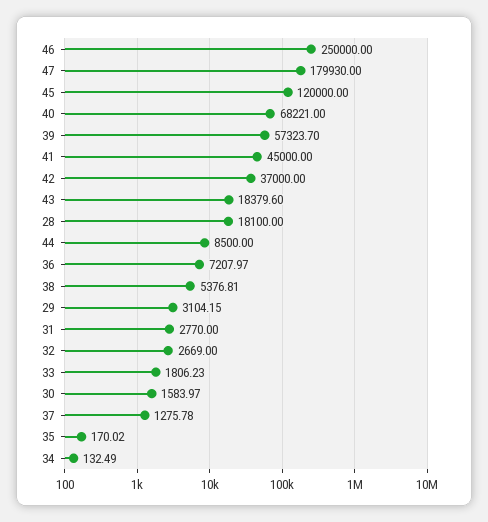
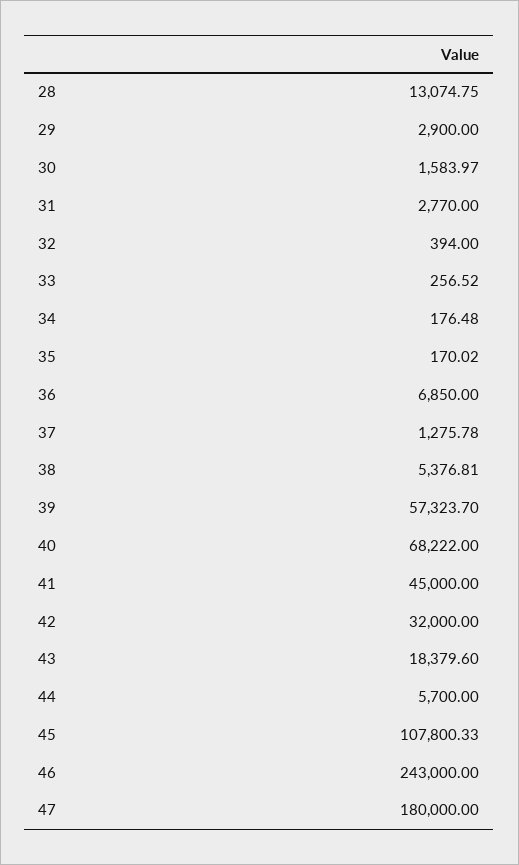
46: 250000 -> 243000
47: 179930 -> 180000
45: 120000 -> 107800.33
40: 68221 -> 68222
42: 37000 -> 32000
28: 18100 -> 13074.75
44: 8500 -> 5700
36: 7207.97 -> 6850
29: 3104.15 -> 2900
32: 2669 -> 394
33: 1806.23 -> 256.52
34: 132.49 -> 176.48

